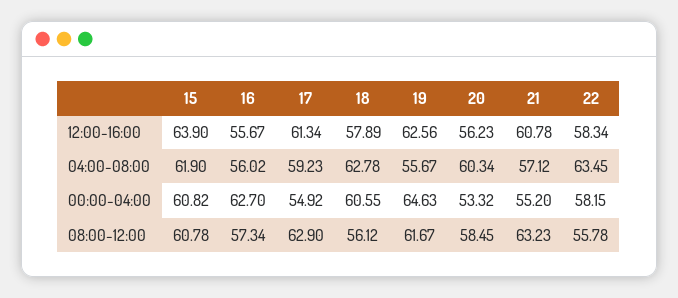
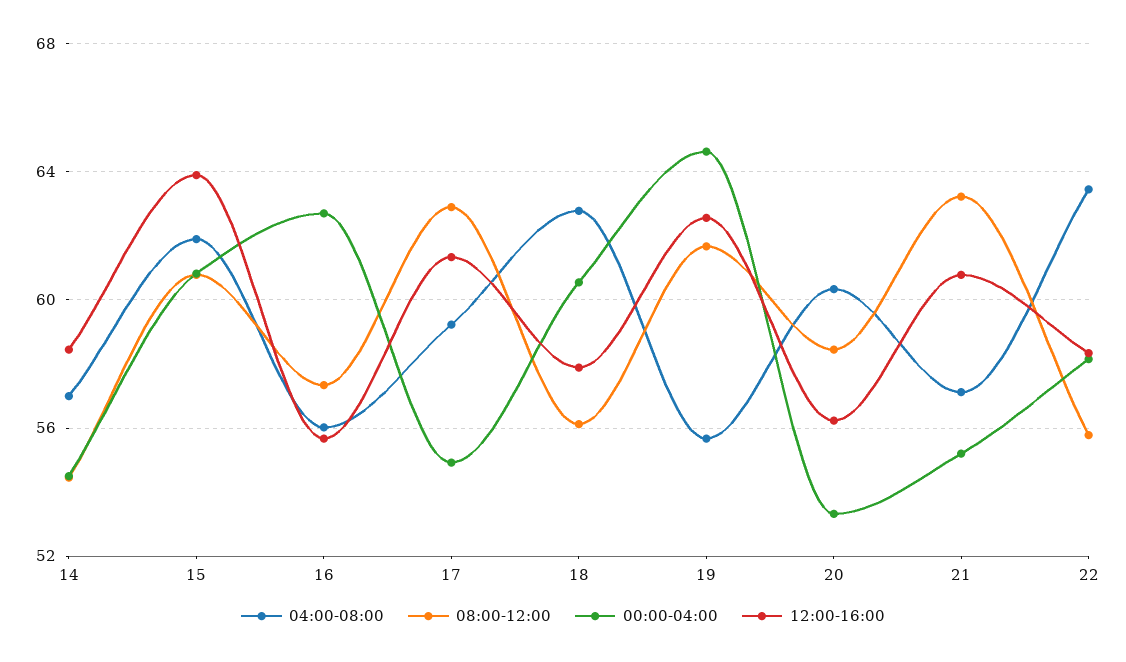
04:00-08:00, 14: none -> 57
08:00-12:00, 14: none -> 54.5
00:00-04:00, 14: none -> 54.5
12:00-16:00, 14: none -> 58.5

